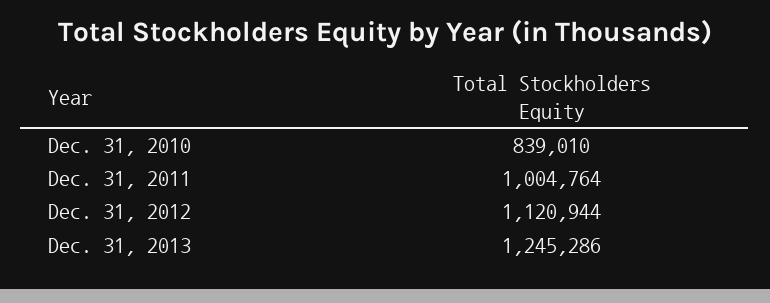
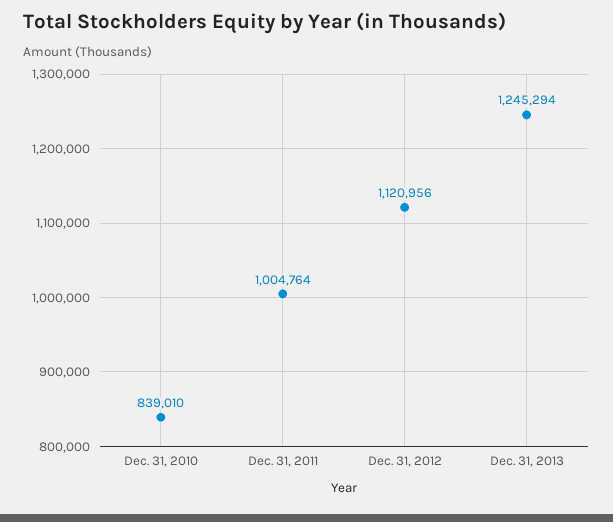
Dec. 31, 2012: 1120944 -> 1120956
Dec. 31, 2013: 1245286 -> 1245294

